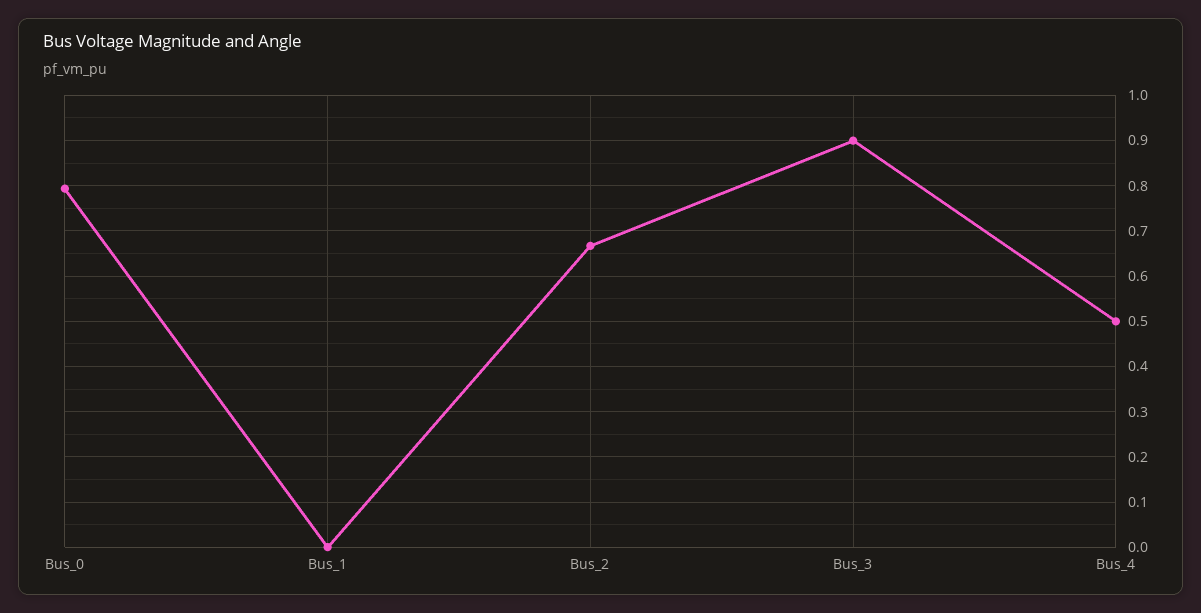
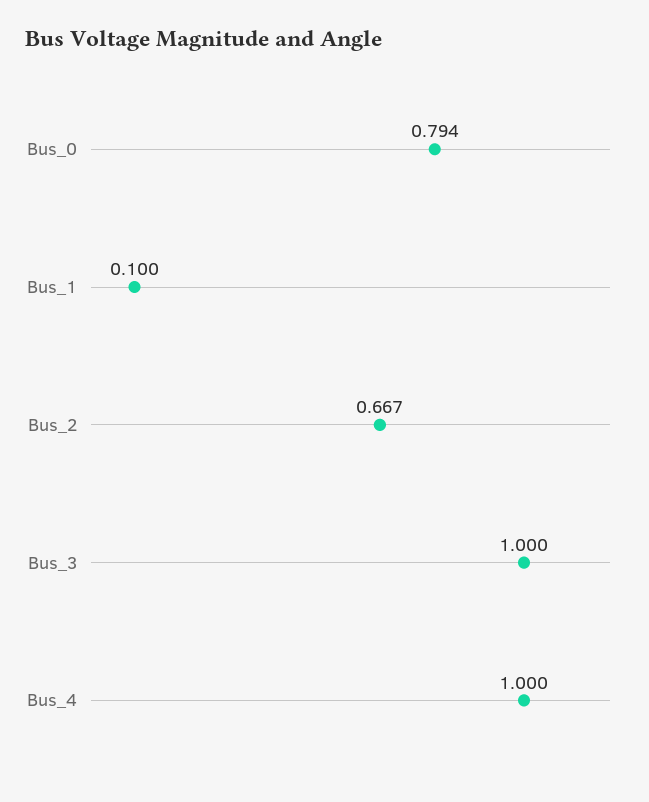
Bus_1: 0 -> 0.1
Bus_3: 0.9 -> 1
Bus_4: 0.5 -> 1

